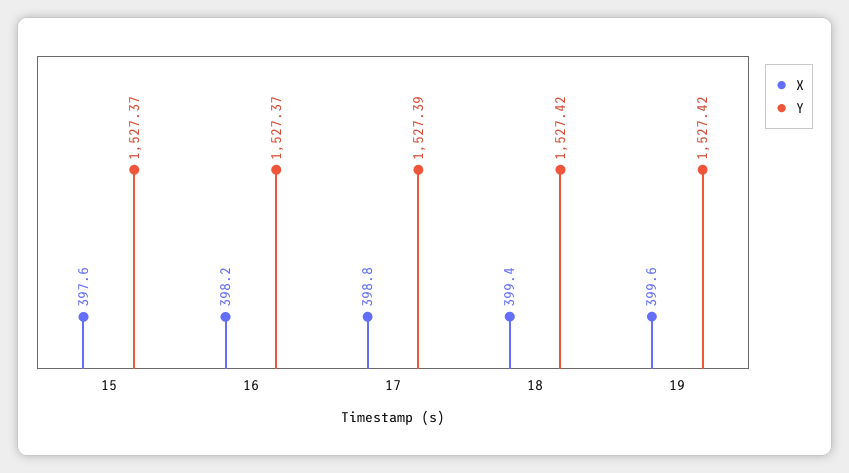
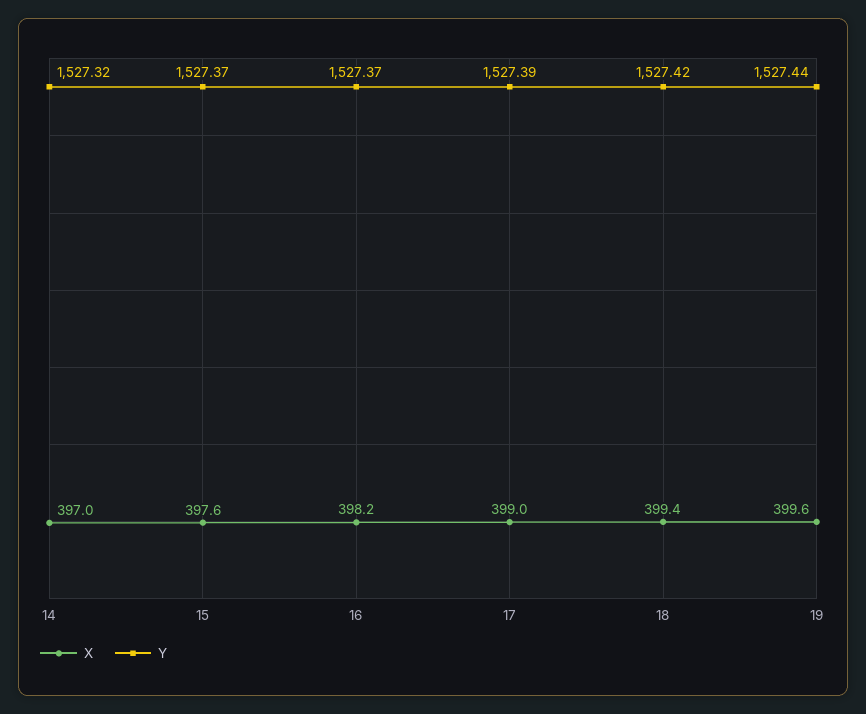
X, 17: 398.8 -> 399
Y, 19: 1527.42 -> 1527.44
X, 14: none -> 397
Y, 14: none -> 1527.32

